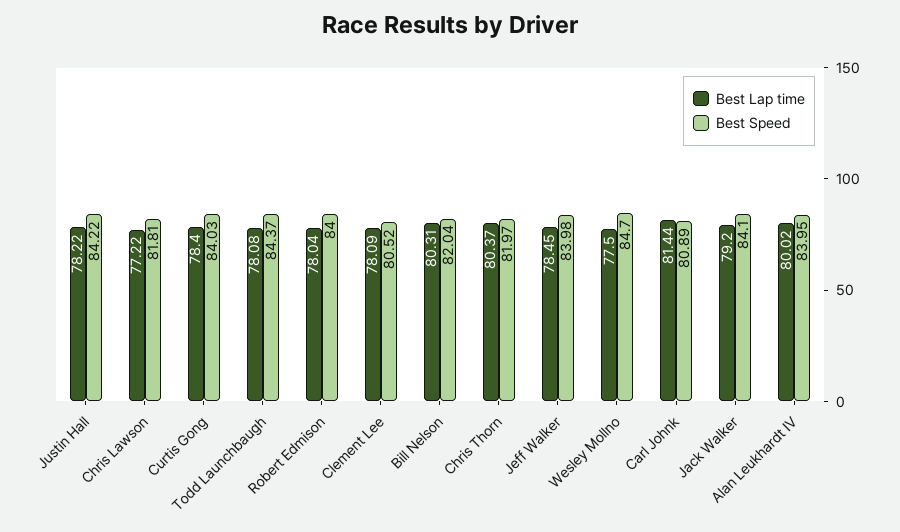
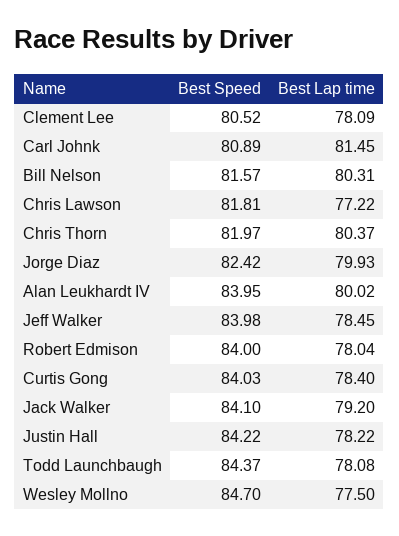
Best Speed, Bill Nelson: 82.04 -> 81.57
Best Lap time, Carl Johnk: 81.44 -> 81.45
Best Speed, Jorge Diaz: none -> 82.42
Best Lap time, Jorge Diaz: none -> 79.93

